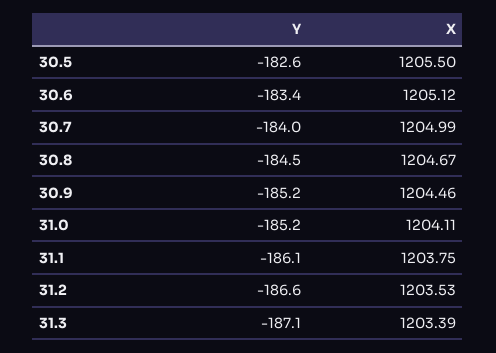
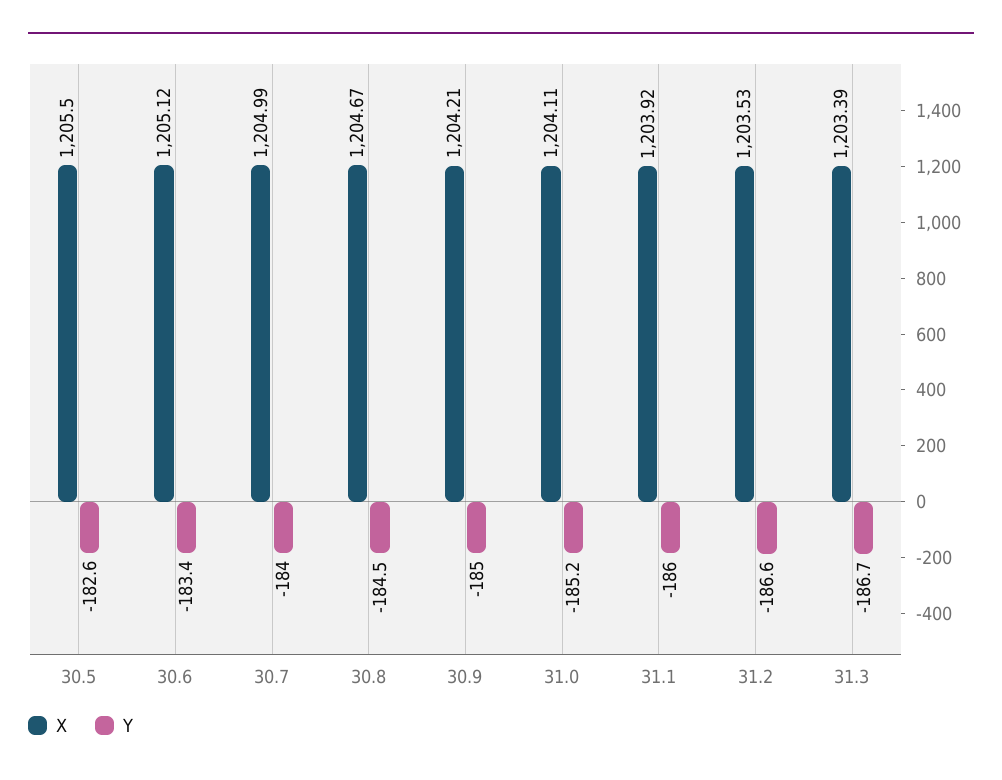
Y, 30.9: -185.2 -> -185
X, 30.9: 1204.46 -> 1204.21
Y, 31.1: -186.1 -> -186
X, 31.1: 1203.75 -> 1203.92
Y, 31.3: -187.1 -> -186.7

